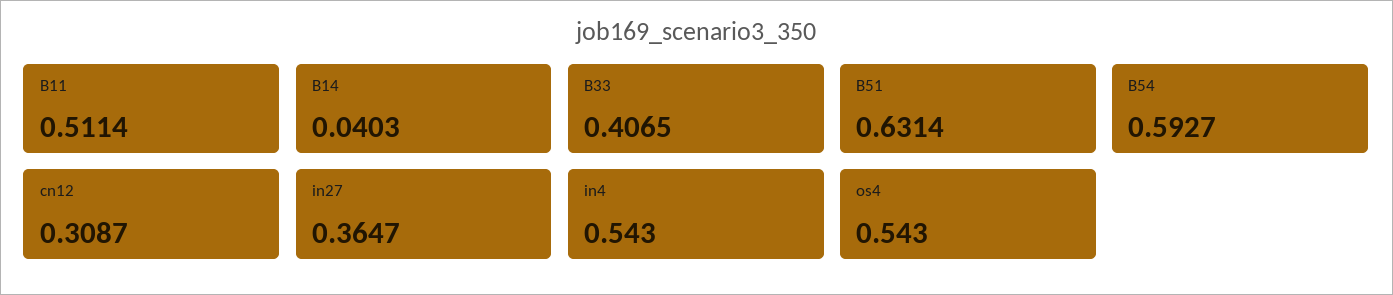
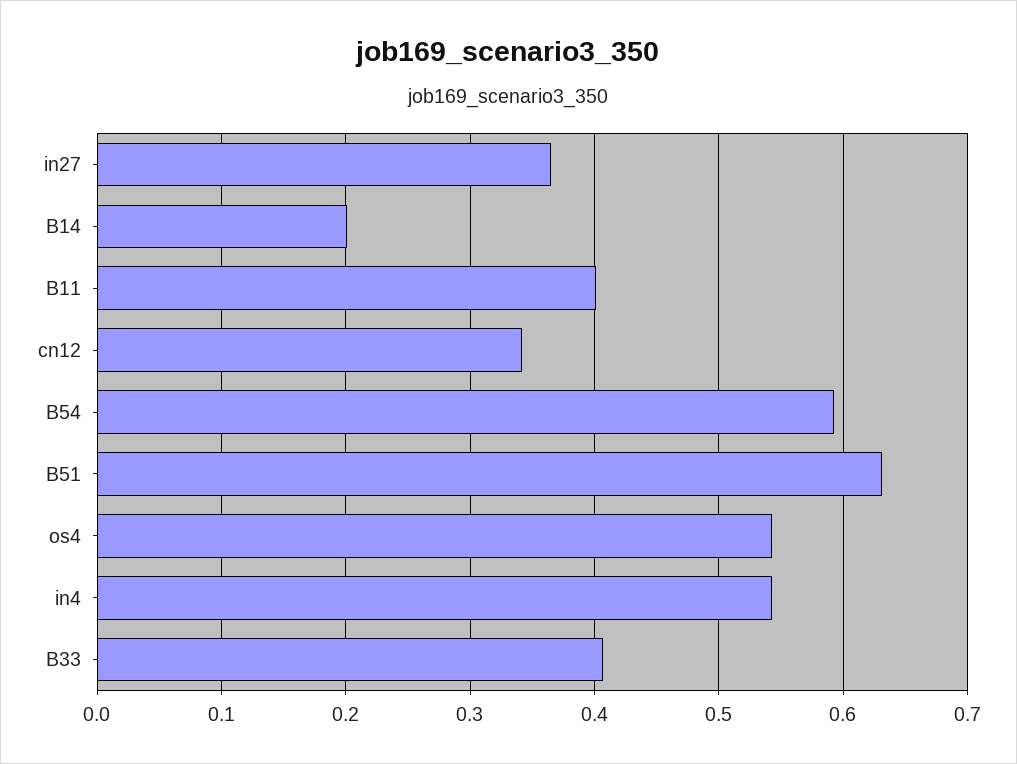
B11: 0.5114 -> 0.4
B14: 0.0403 -> 0.2
cn12: 0.3087 -> 0.34

